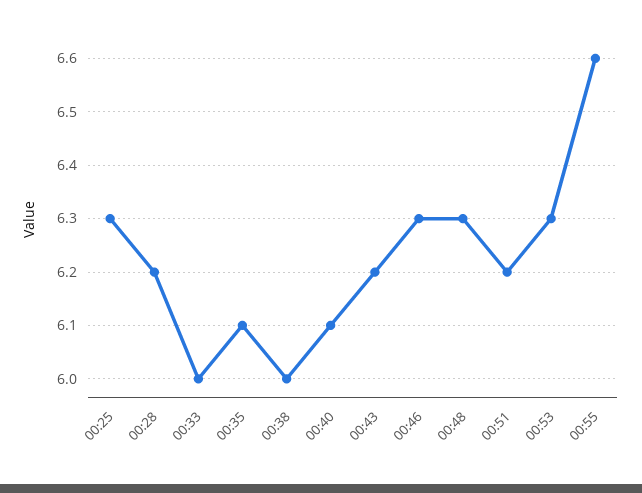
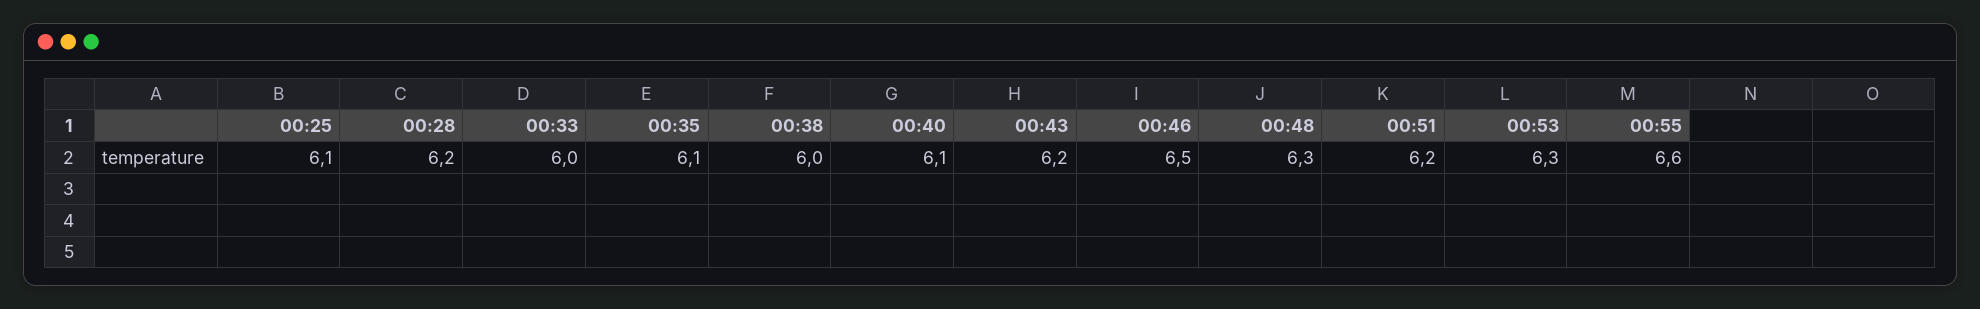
00:25: 6.3 -> 6.1
00:46: 6.3 -> 6.5

